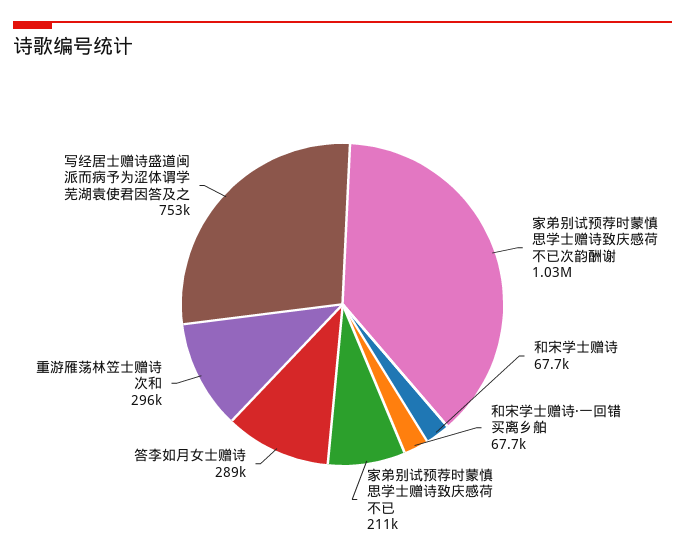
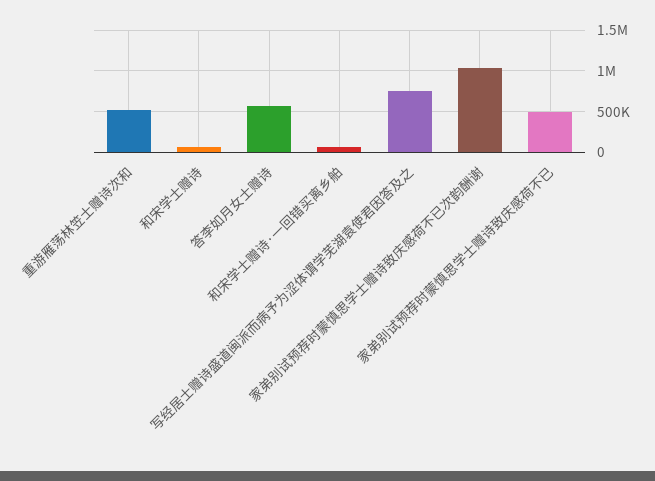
家弟别试预荐时蒙慎思学士赠诗致庆感荷不已: 211000 -> 500000
答李如月女士赠诗: 289000 -> 600000
重游雁荡林笠士赠诗次和: 296000 -> 500000

